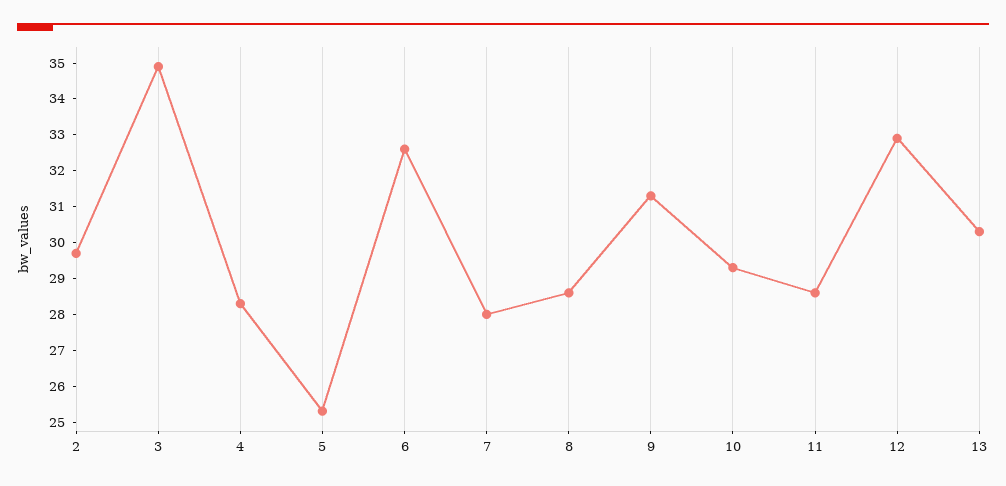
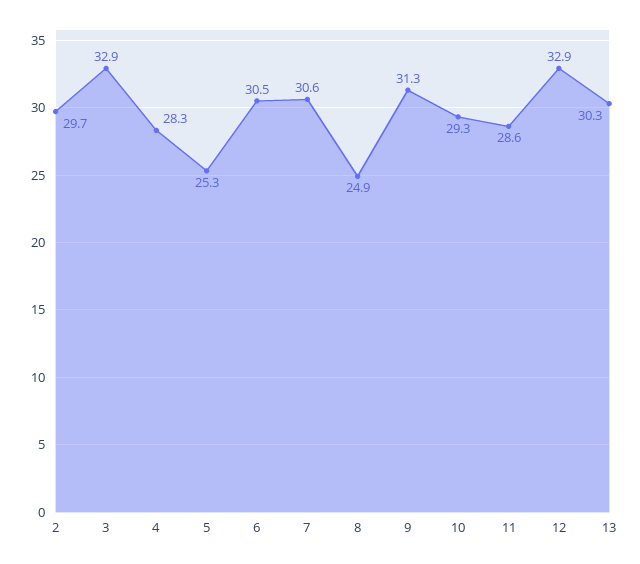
3: 35 -> 32.9
6: 32.5 -> 30.5
7: 28 -> 30.6
8: 28.5 -> 24.9

